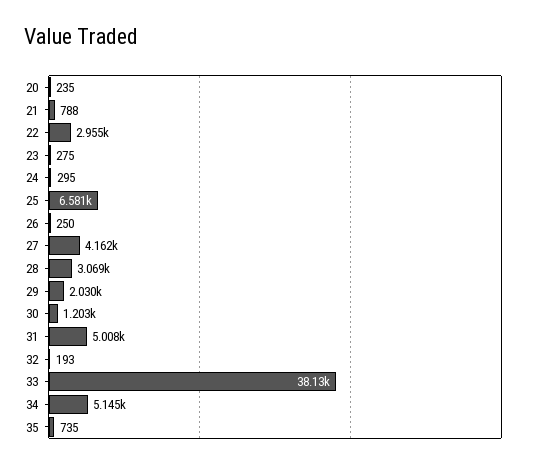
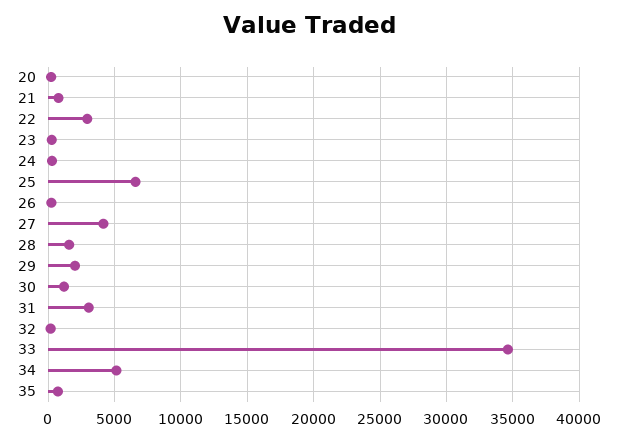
28: 3069 -> 1500
31: 5008 -> 3000
33: 38130 -> 34500

